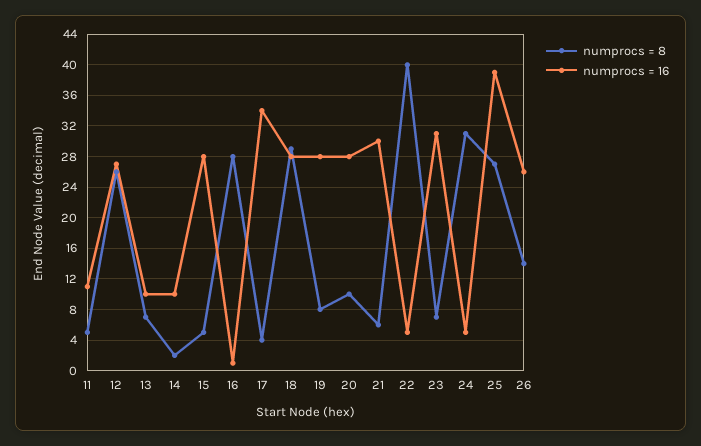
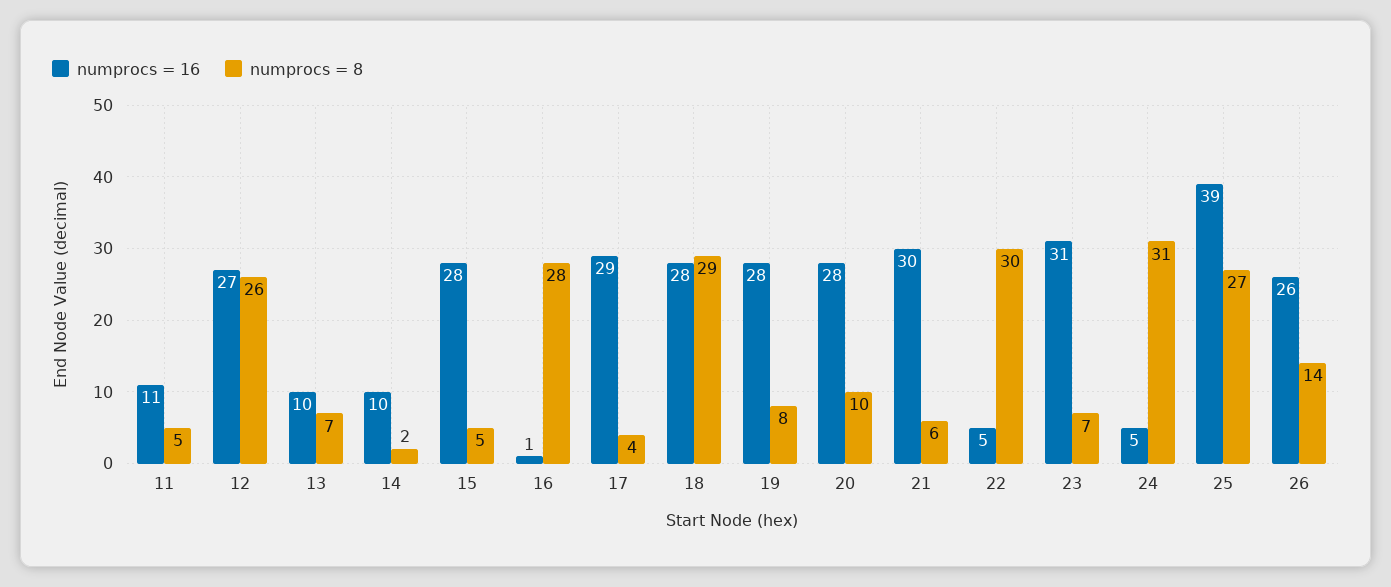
numprocs = 16, 17: 34 -> 29
numprocs = 8, 22: 40 -> 30

